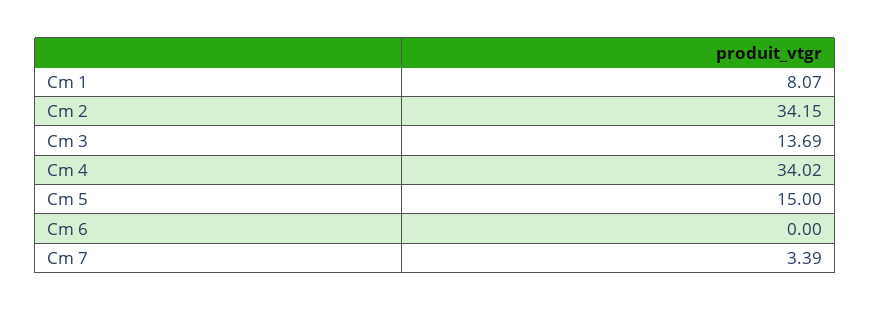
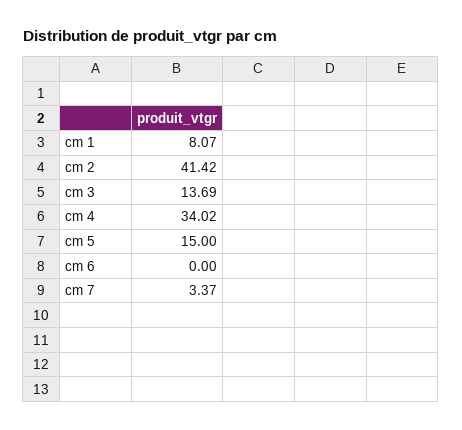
Cm 2: 34.15 -> 41.42
Cm 7: 3.39 -> 3.37

